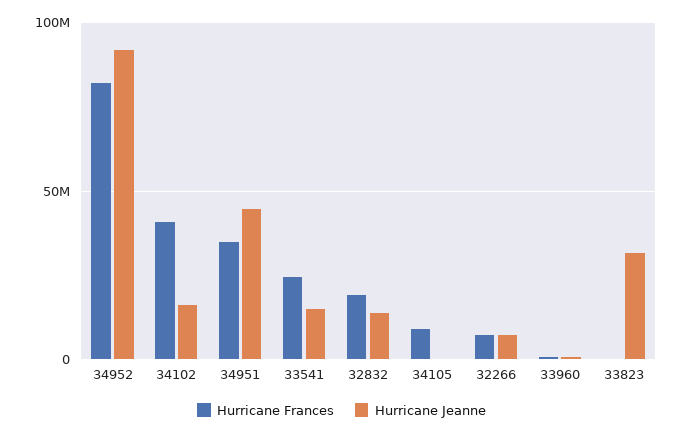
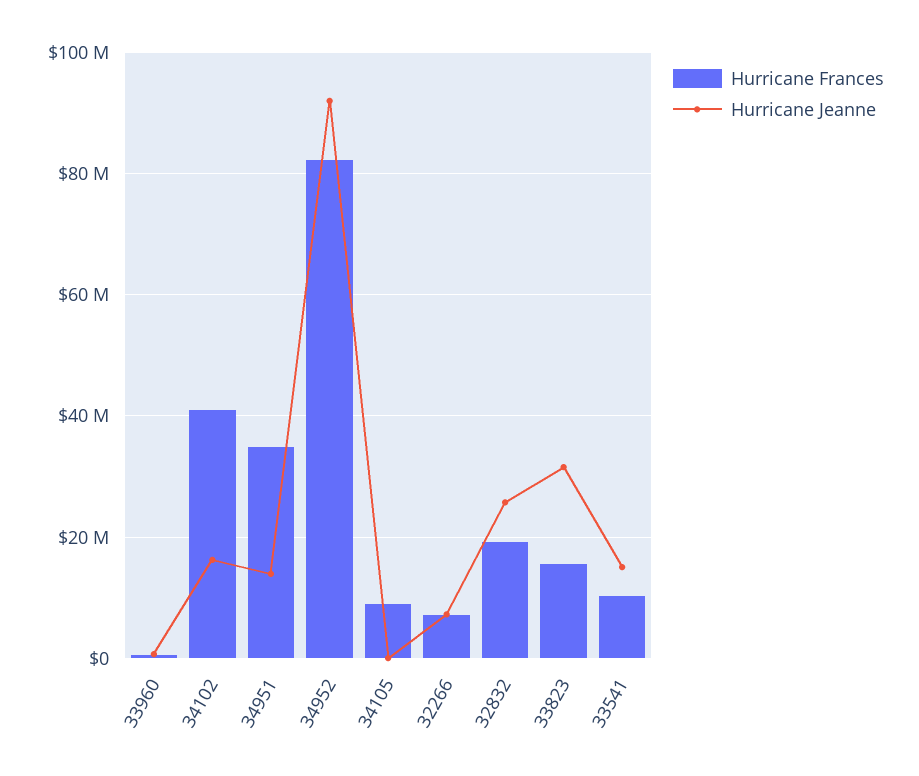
Hurricane Jeanne, 34951: 45000000 -> 14000000
Hurricane Frances, 33541: 25000000 -> 10000000
Hurricane Jeanne, 32832: 15000000 -> 26000000
Hurricane Frances, 33823: 0 -> 16000000

